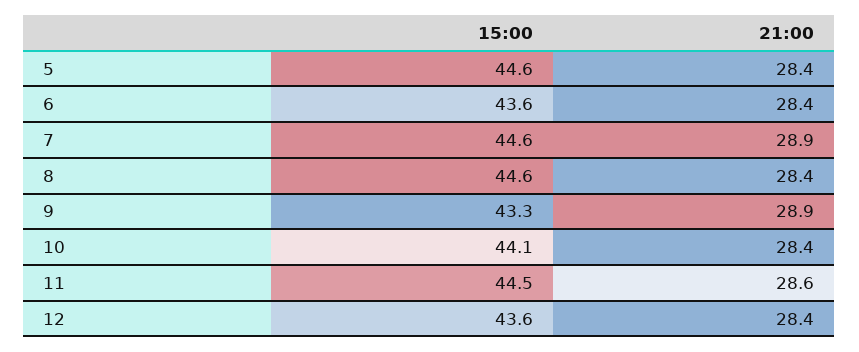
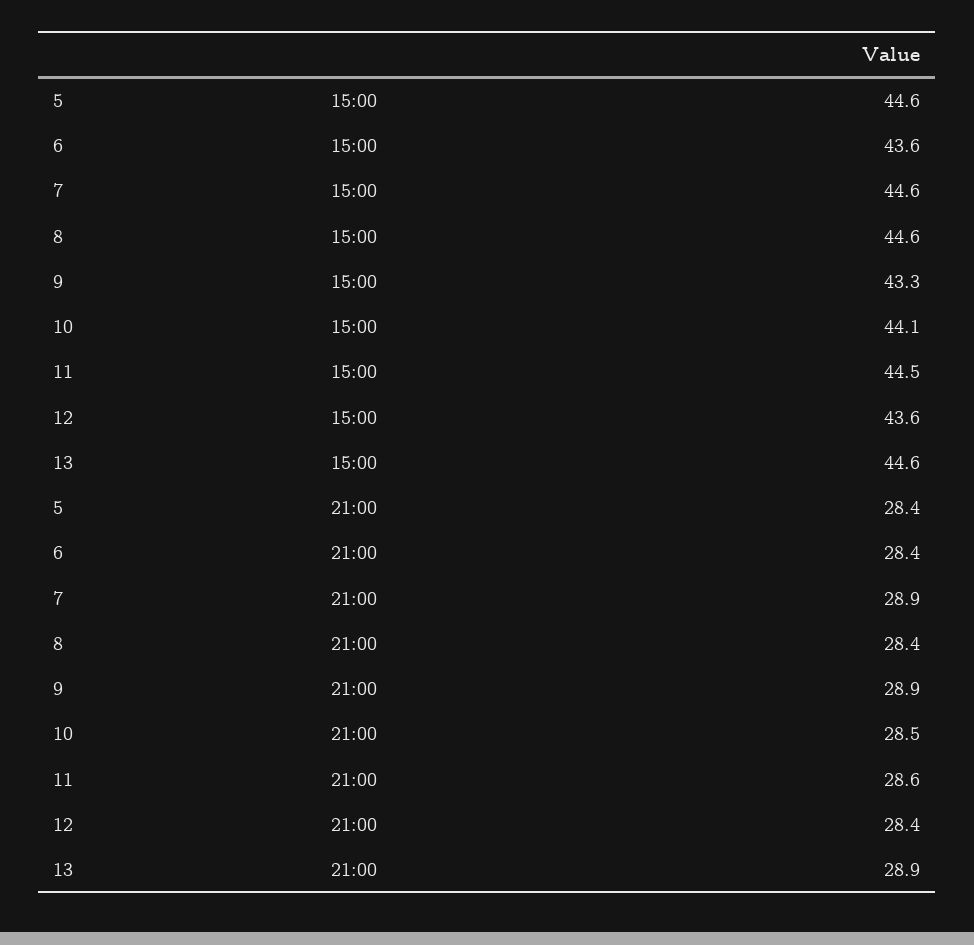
21:00, 10: 28.4 -> 28.5
15:00, 13: none -> 44.6
21:00, 13: none -> 28.9

